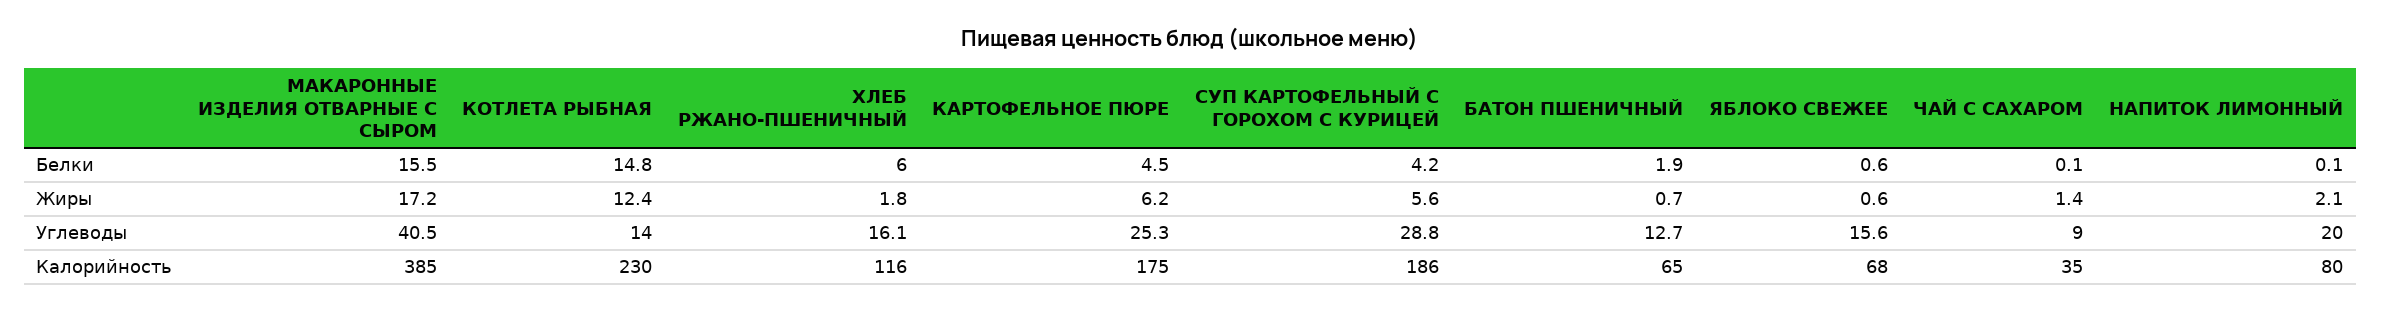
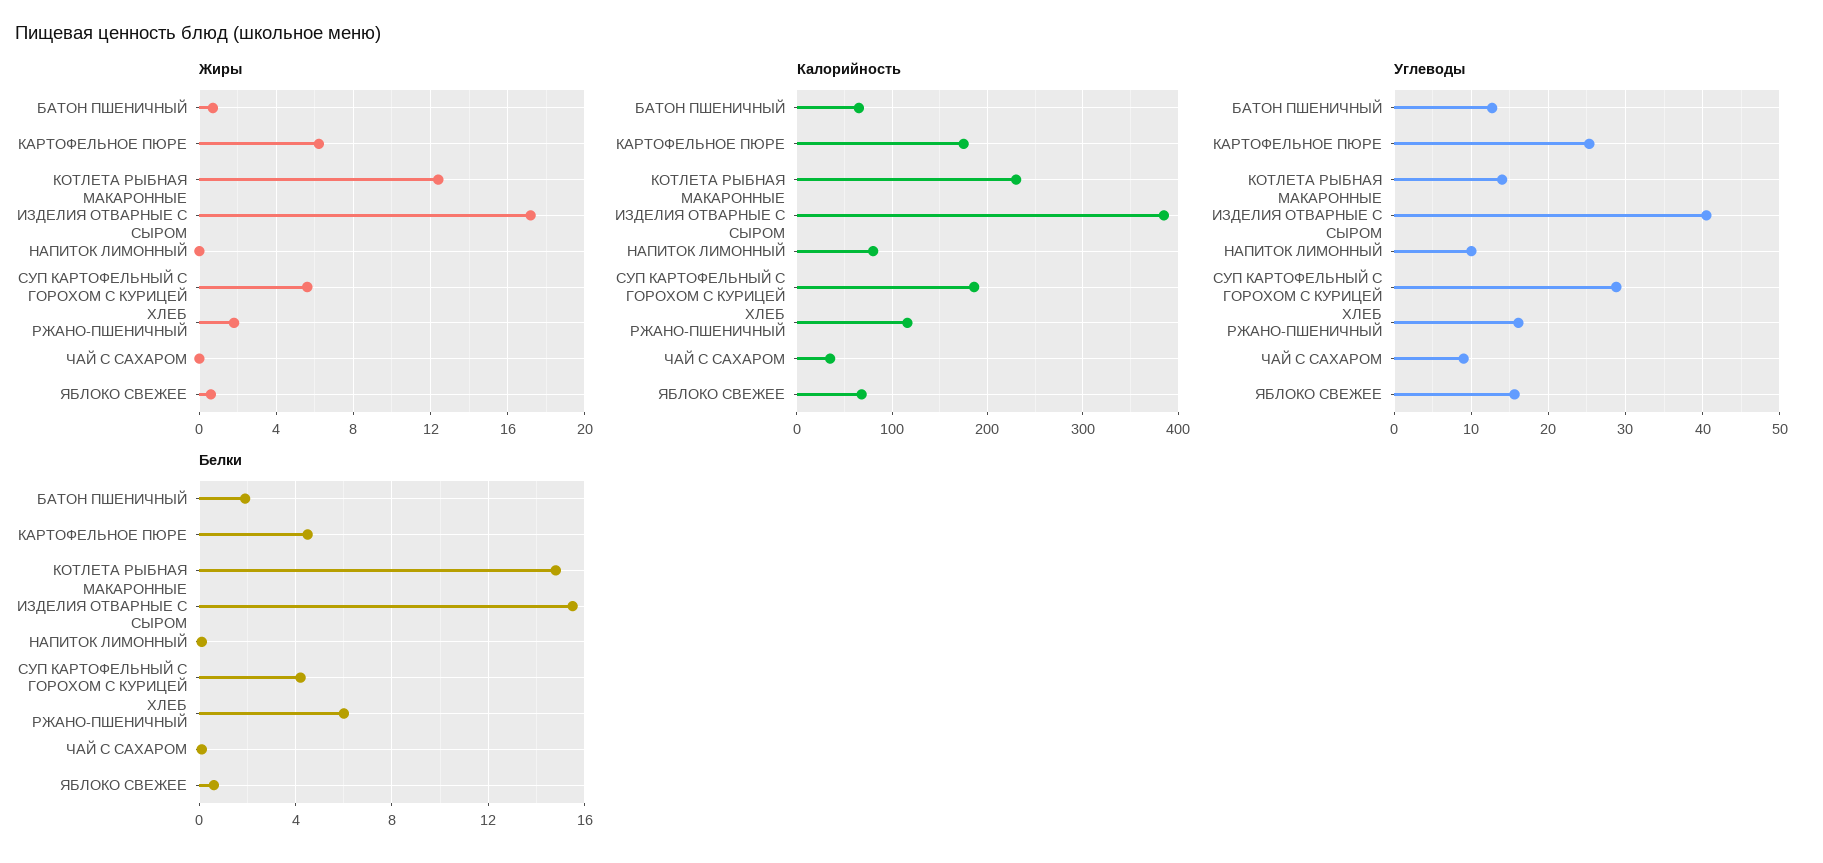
Жиры, ЧАЙ С САХАРОМ: 1.4 -> 0
Жиры, НАПИТОК ЛИМОННЫЙ: 2.1 -> 0
Углеводы, НАПИТОК ЛИМОННЫЙ: 20 -> 10

